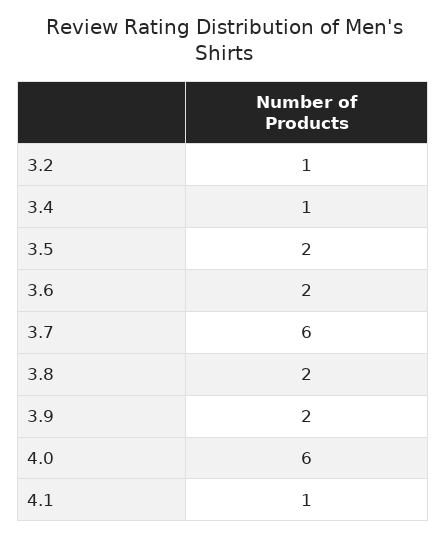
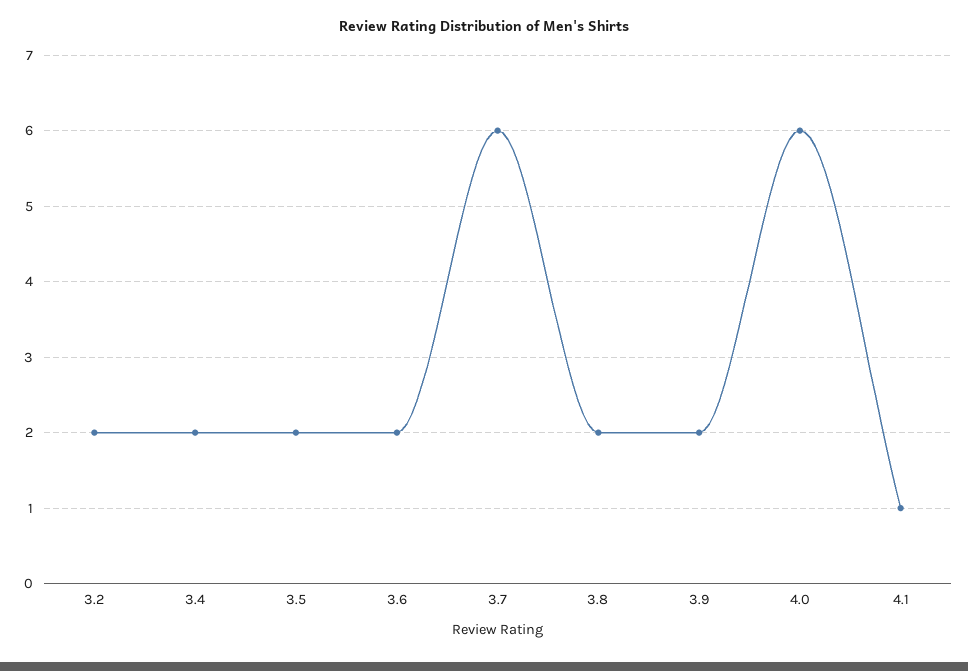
3.2: 1 -> 2
3.4: 1 -> 2

